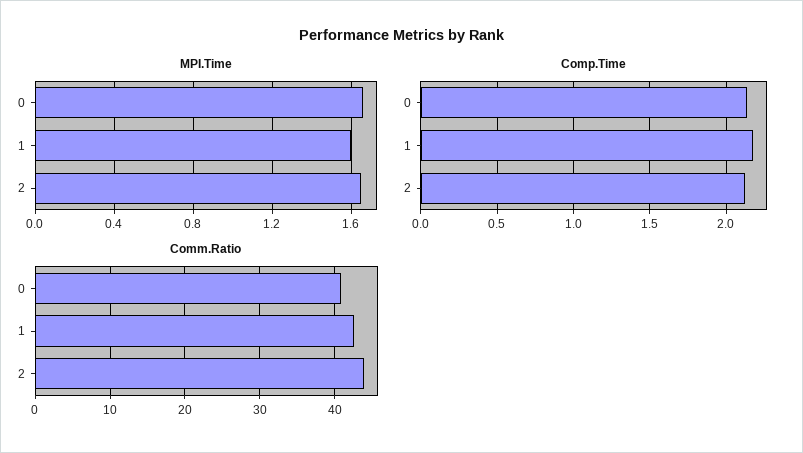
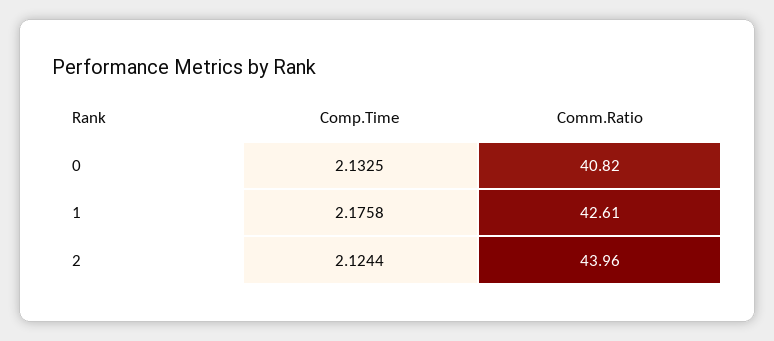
MPI.Time, 0: 1.65 -> none
MPI.Time, 1: 1.6 -> none
MPI.Time, 2: 1.65 -> none

